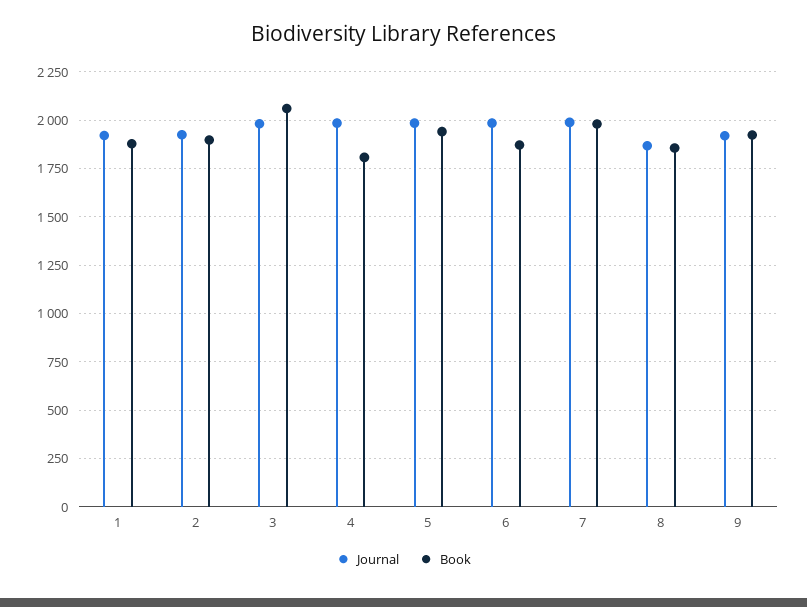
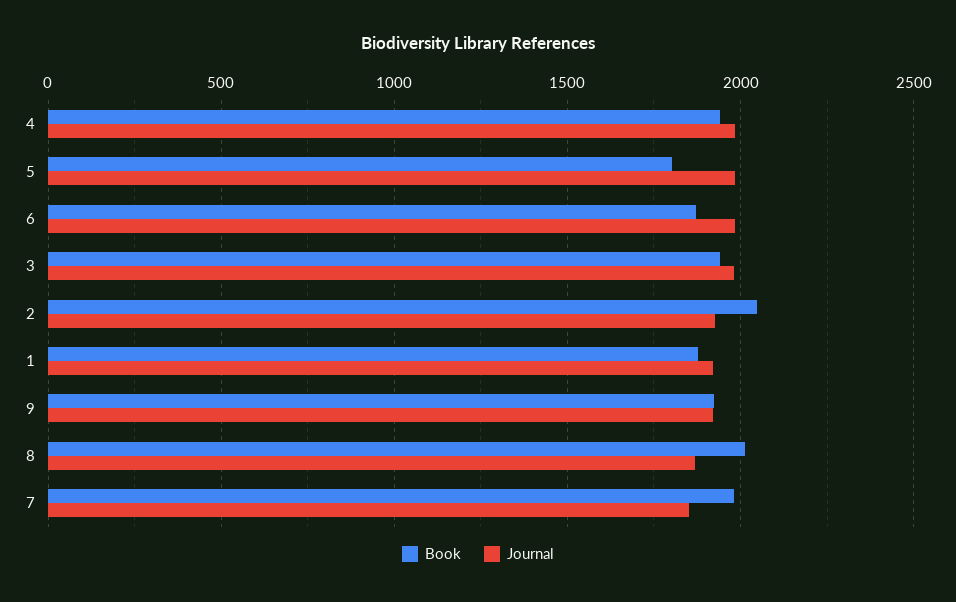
Book, 2: 1900 -> 2050
Book, 3: 2050 -> 1950
Book, 4: 1800 -> 1950
Book, 5: 1950 -> 1800
Journal, 7: 2000 -> 1850
Book, 8: 1850 -> 2000

